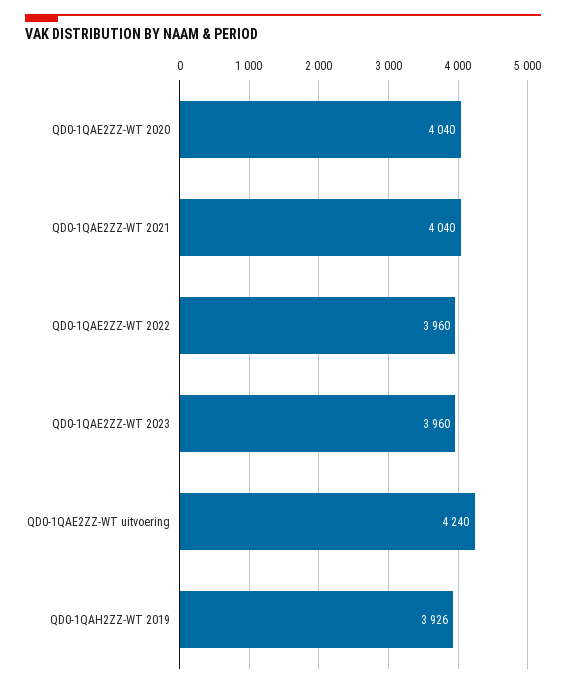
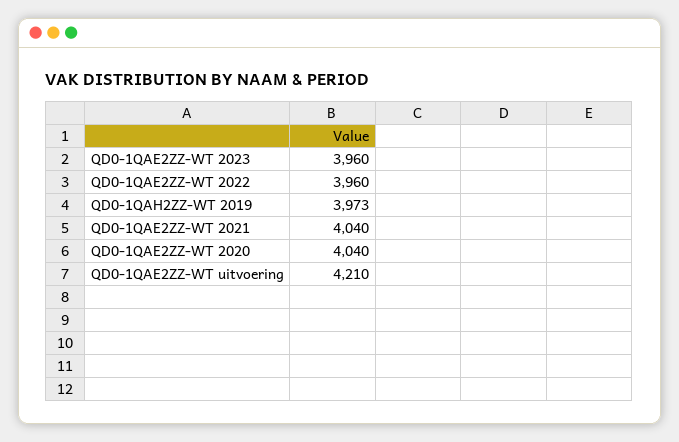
QD0-1QAE2ZZ-WT uitvoering: 4240 -> 4210
QD0-1QAH2ZZ-WT 2019: 3926 -> 3973

